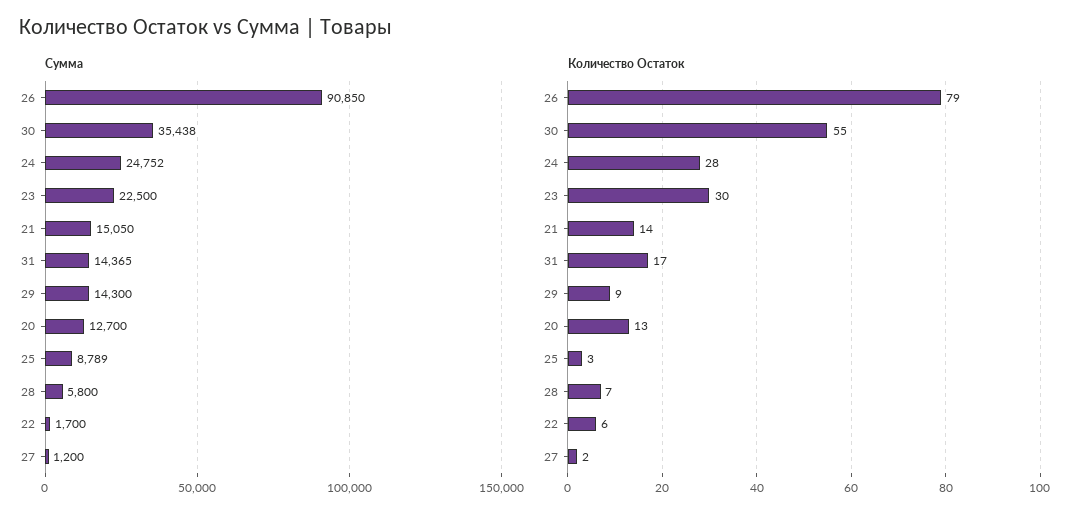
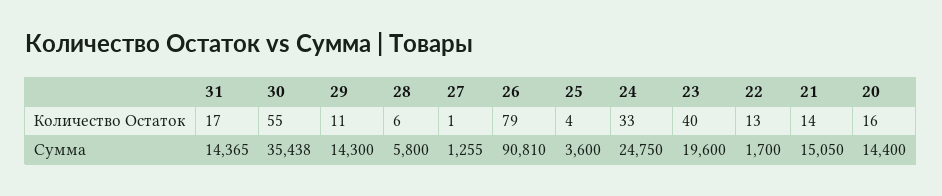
Сумма, 26: 90850 -> 90810
Сумма, 24: 24752 -> 24750
Сумма, 23: 22500 -> 19600
Сумма, 20: 12700 -> 14400
Сумма, 25: 8789 -> 3600
Сумма, 27: 1200 -> 1255
Количество Остаток, 24: 28 -> 33
Количество Остаток, 23: 30 -> 40
Количество Остаток, 29: 9 -> 11
Количество Остаток, 20: 13 -> 16
Количество Остаток, 25: 3 -> 4
Количество Остаток, 28: 7 -> 6
Количество Остаток, 22: 6 -> 13
Количество Остаток, 27: 2 -> 1

